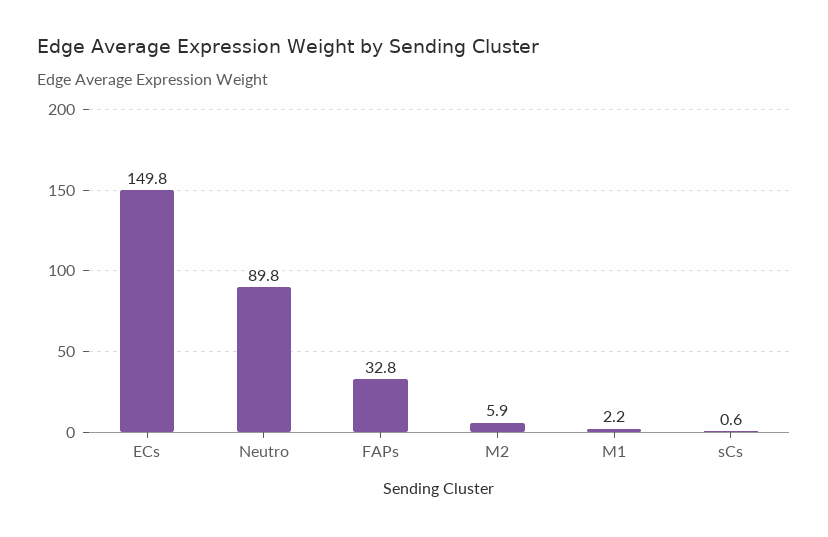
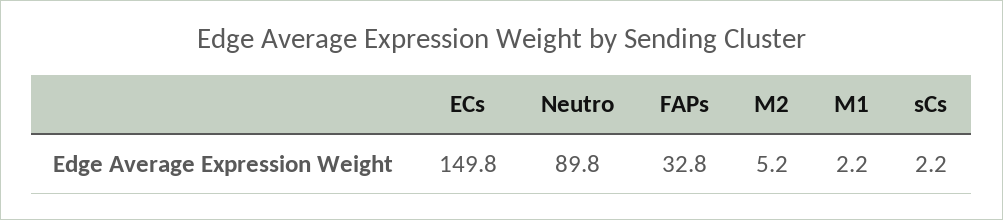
M2: 5.9 -> 5.2
sCs: 0.6 -> 2.2

